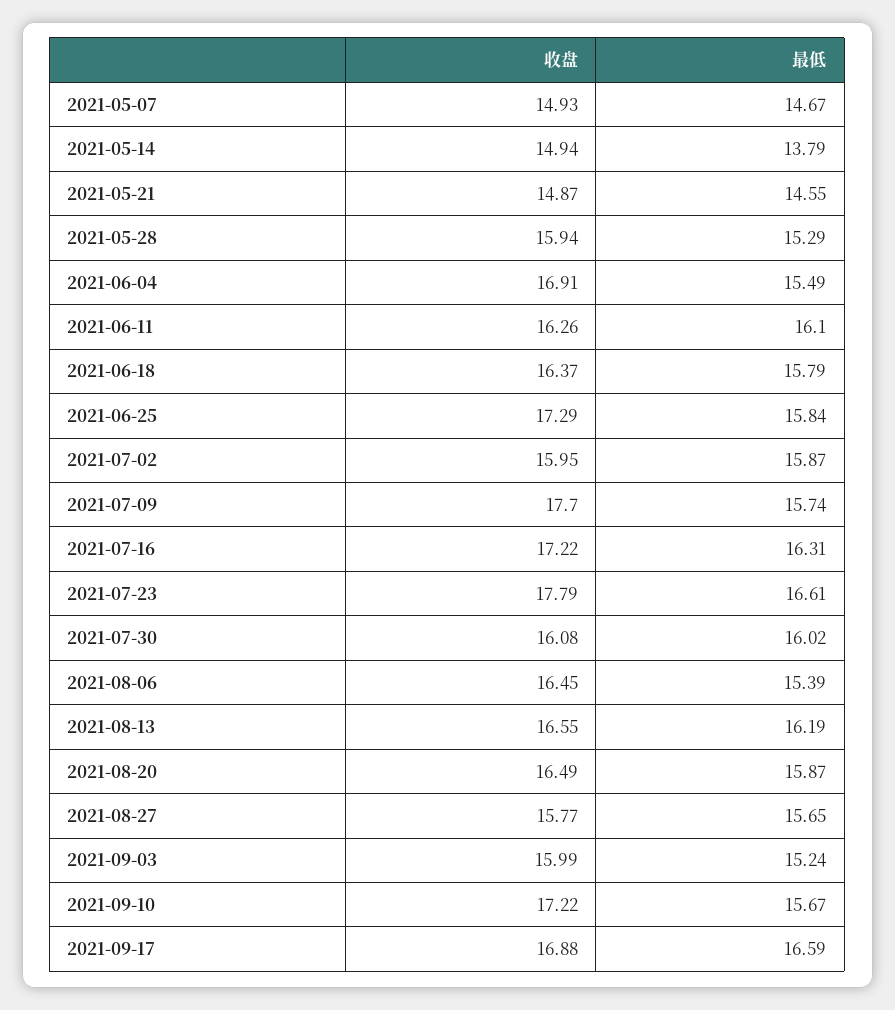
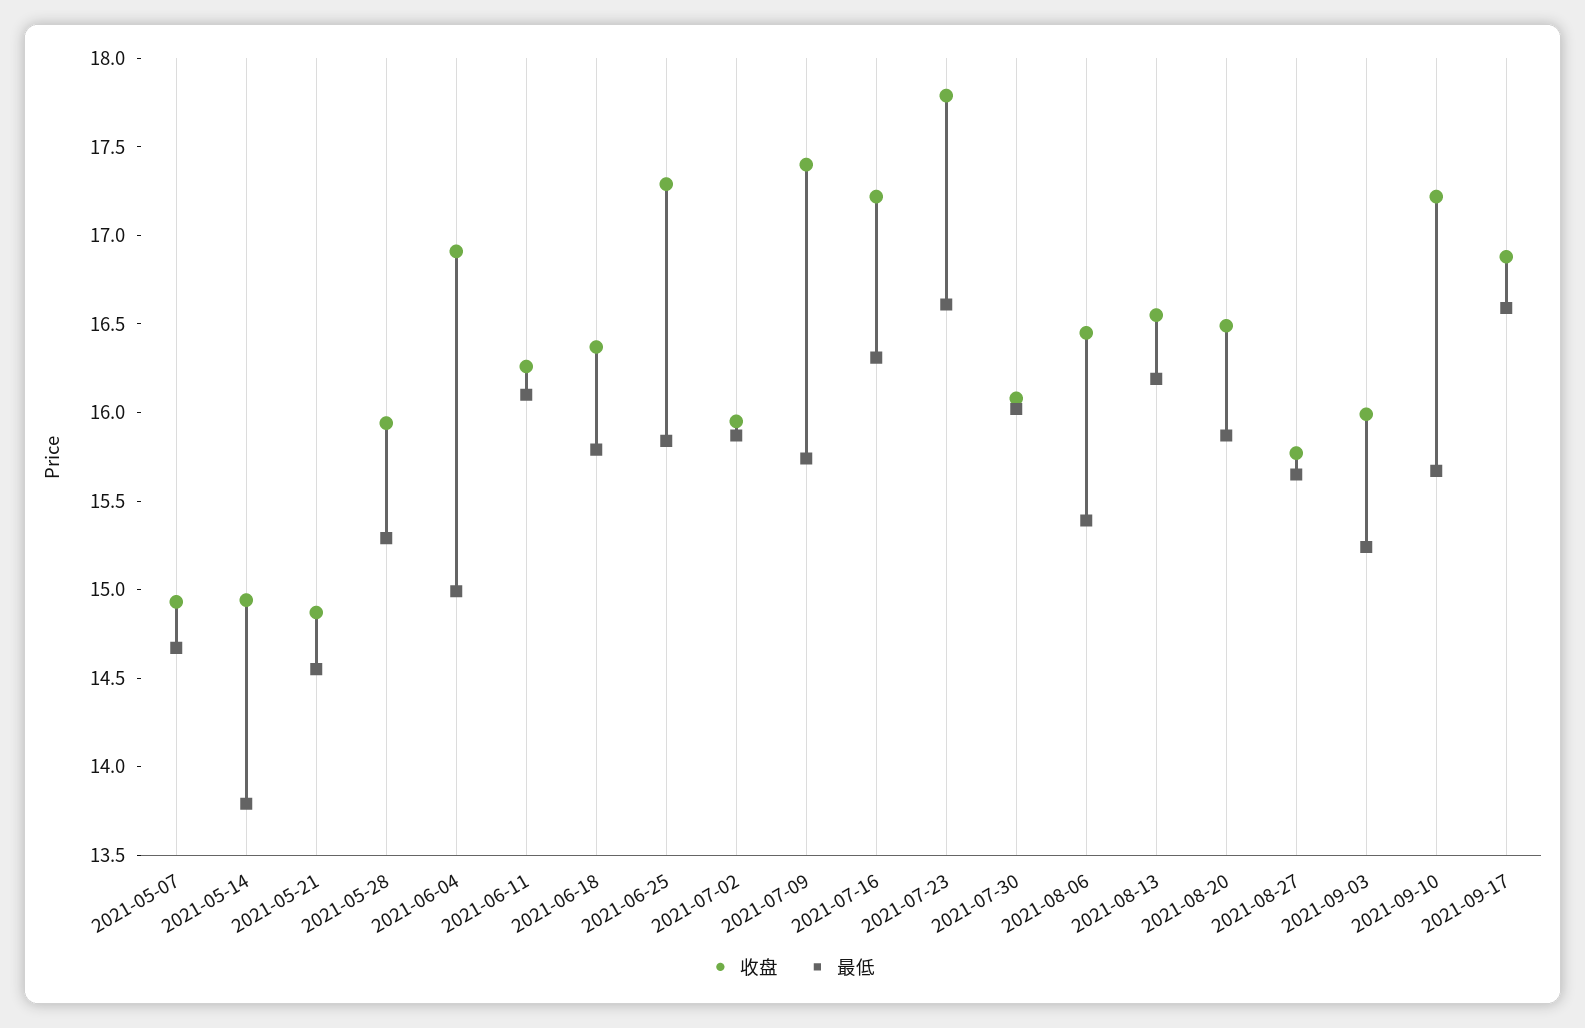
最低, 2021-06-04: 15.49 -> 15
收盘, 2021-07-09: 17.7 -> 17.4

